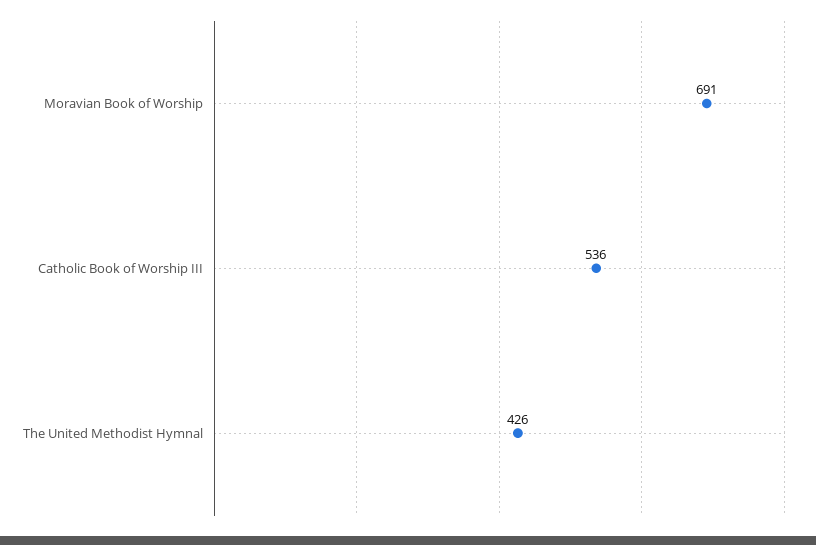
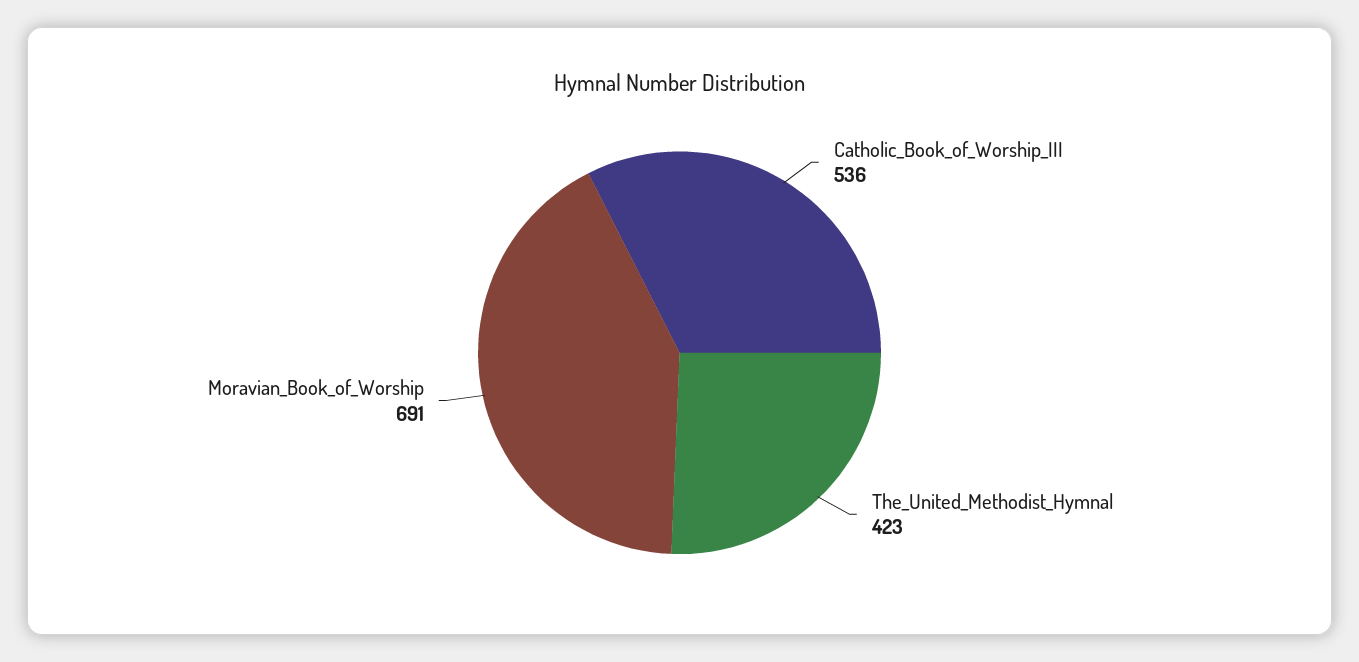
The United Methodist Hymnal: 426 -> 423

